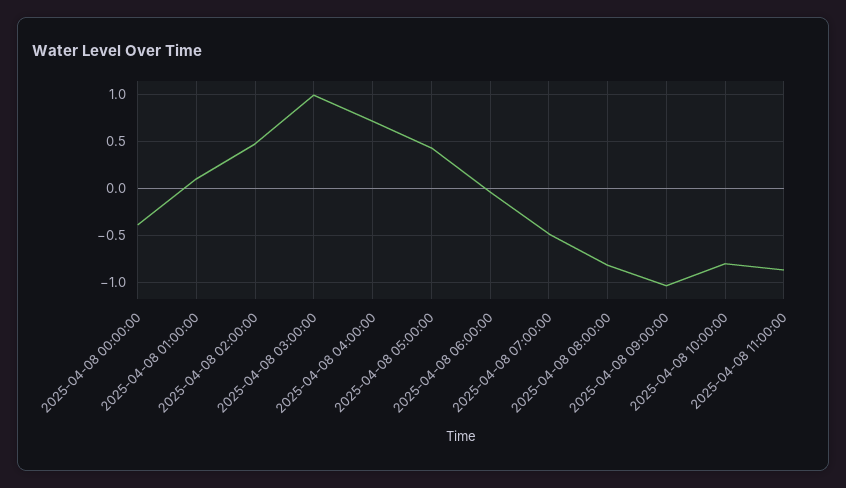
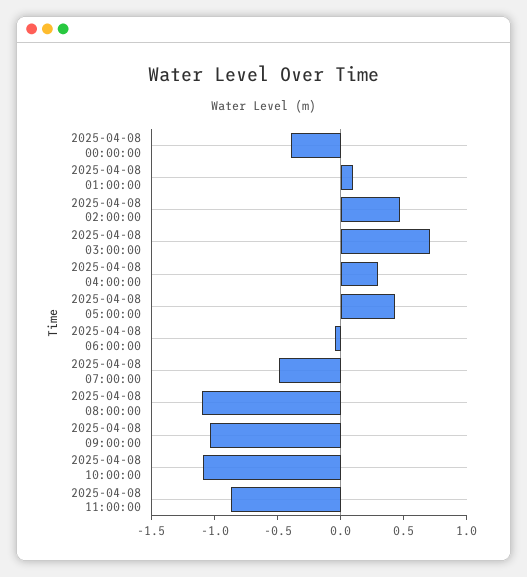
2025-04-08 03:00:00: 1 -> 0.7
2025-04-08 04:00:00: 0.7 -> 0.3
2025-04-08 08:00:00: -0.8 -> -1.1
2025-04-08 10:00:00: -0.8 -> -1.1

